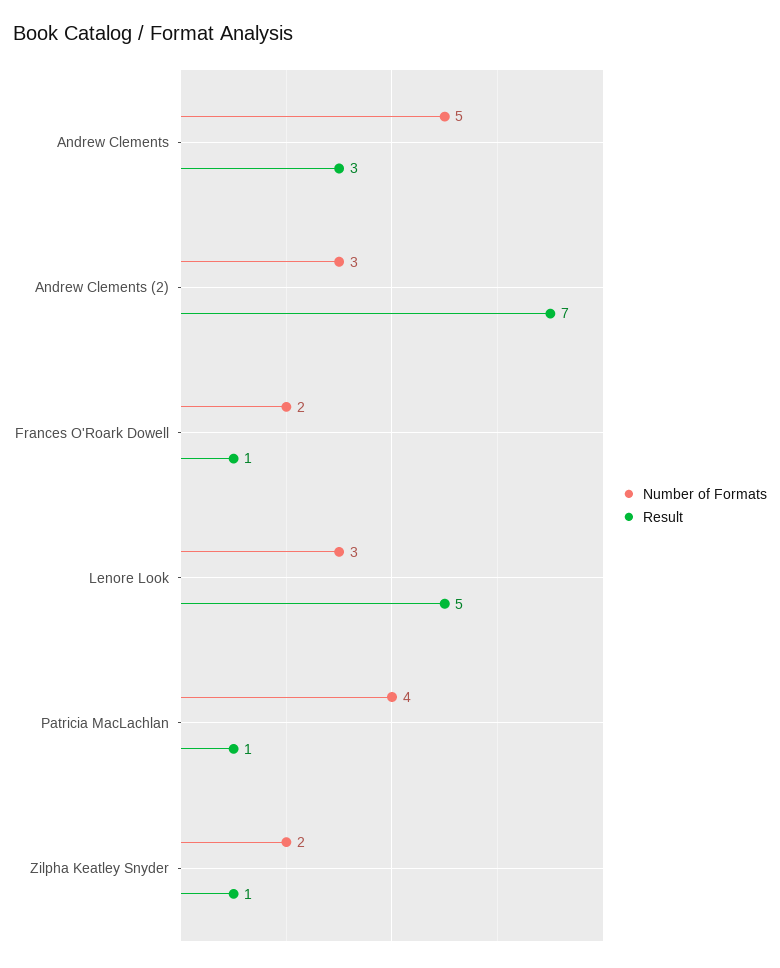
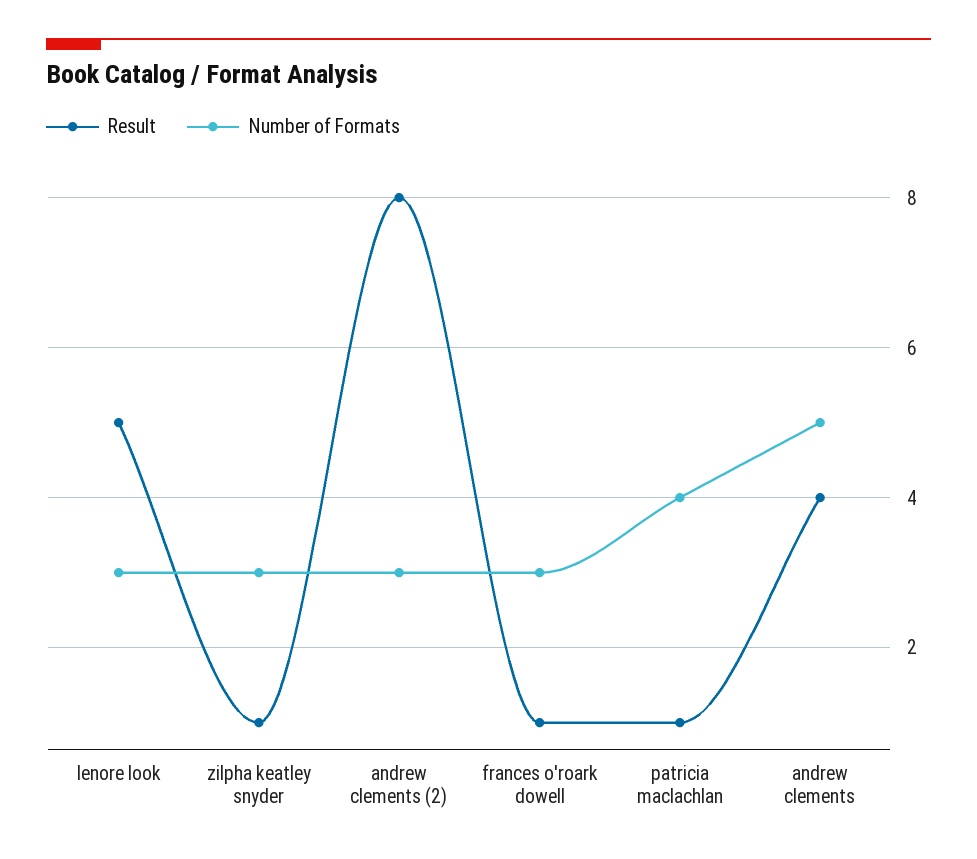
Result, Andrew Clements: 3 -> 4
Result, Andrew Clements (2): 7 -> 8
Number of Formats, Frances O'Roark Dowell: 2 -> 3
Number of Formats, Zilpha Keatley Snyder: 2 -> 3

